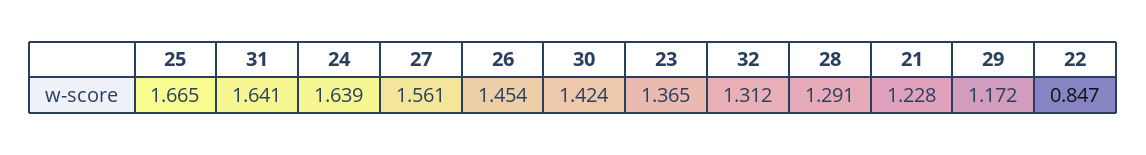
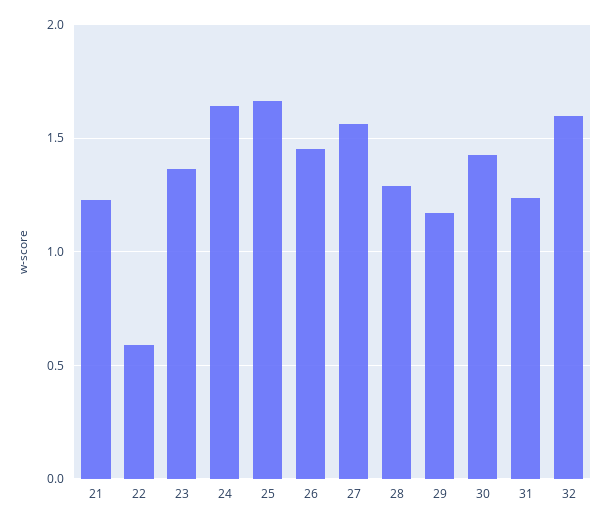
31: 1.641 -> 1.25
32: 1.312 -> 1.6
22: 0.847 -> 0.6

